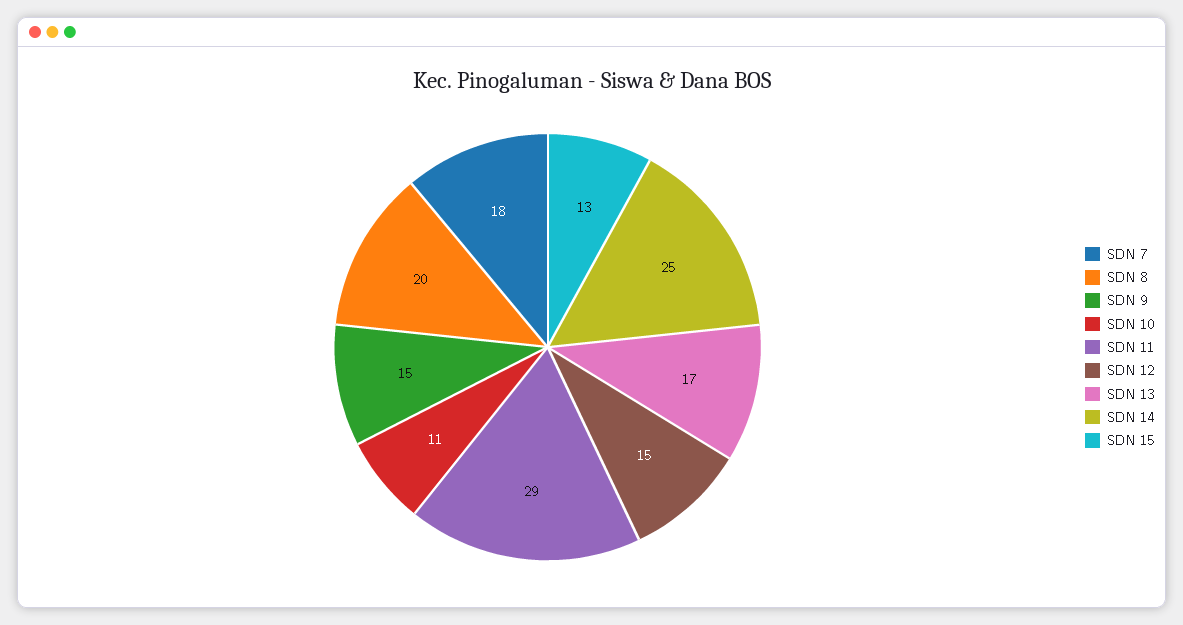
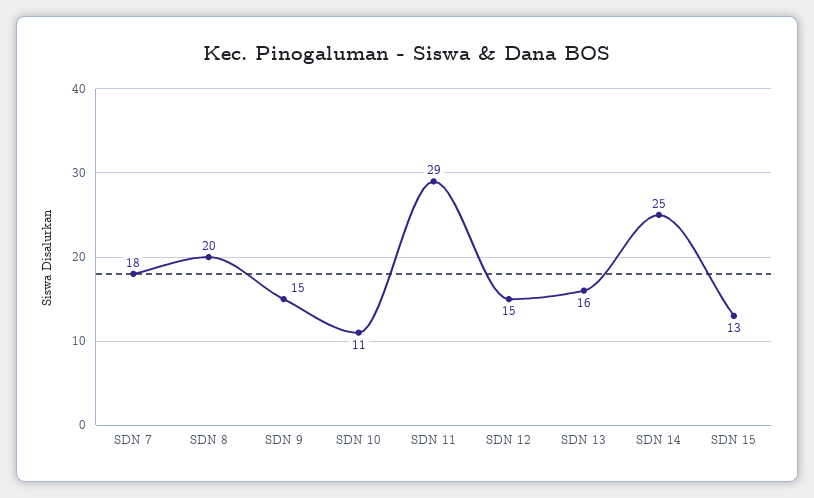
SDN 13: 17 -> 16

